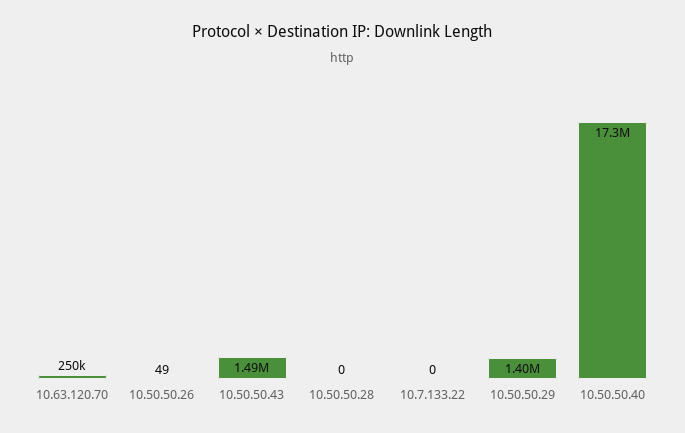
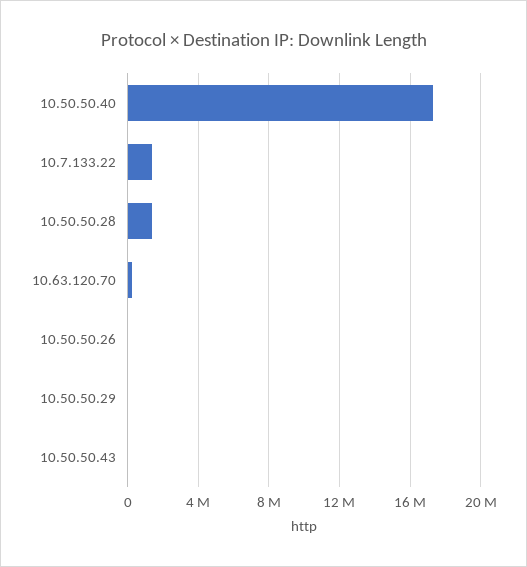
10.50.50.43: 1490000 -> 0
10.50.50.28: 0 -> 1500000
10.7.133.22: 0 -> 1500000
10.50.50.29: 1400000 -> 0

